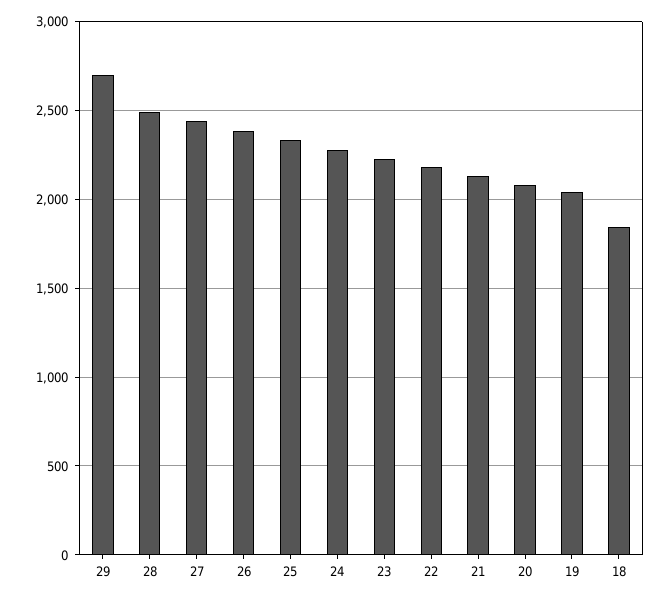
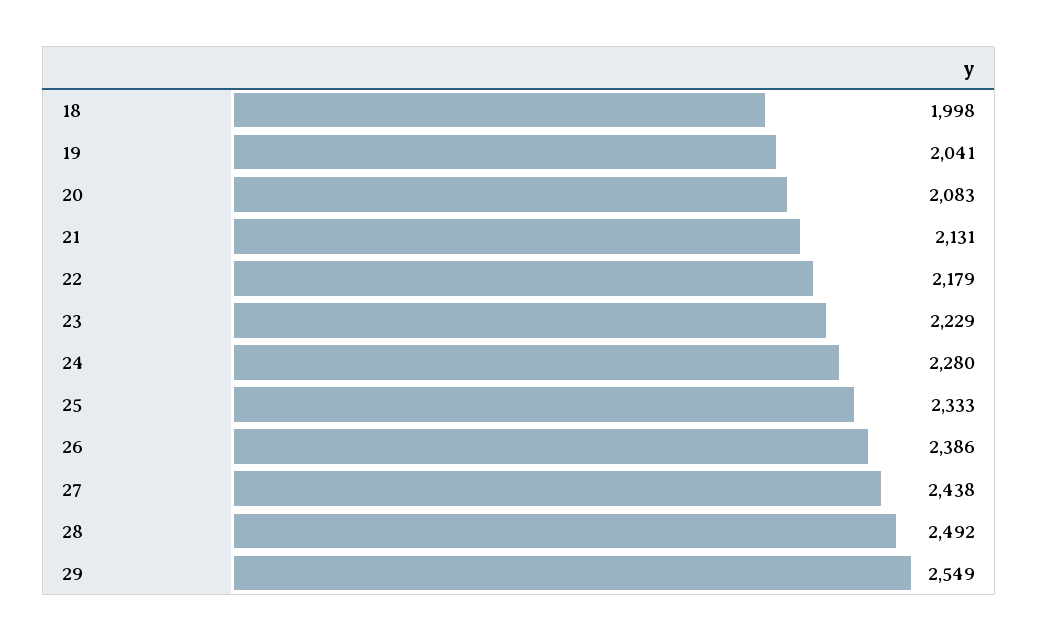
29: 2700 -> 2549
18: 1850 -> 1998

